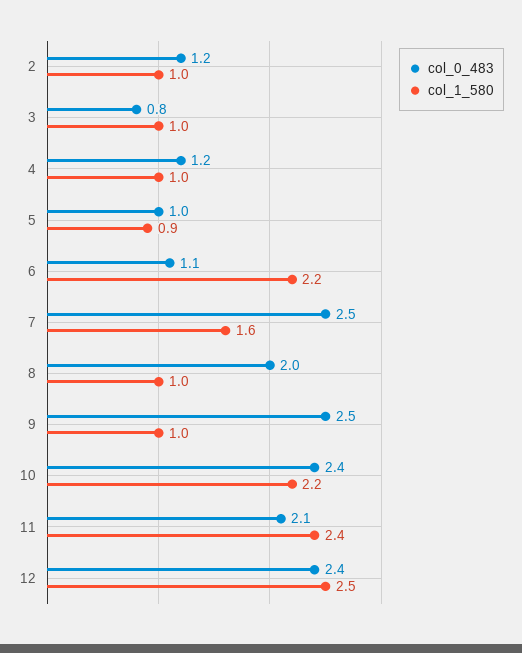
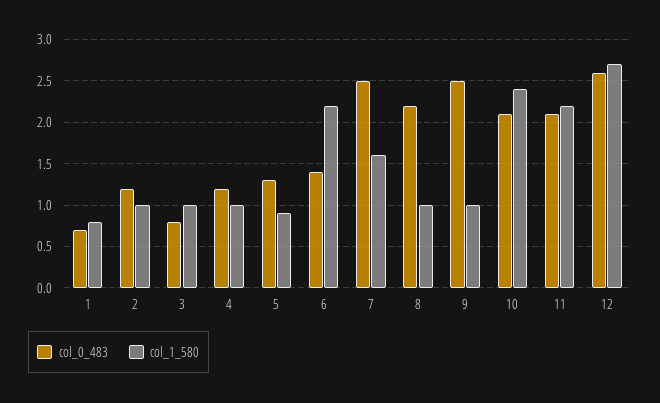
col_0_483, 5: 1 -> 1.3
col_0_483, 6: 1.1 -> 1.4
col_0_483, 8: 2 -> 2.2
col_0_483, 10: 2.4 -> 2.1
col_1_580, 10: 2.2 -> 2.4
col_1_580, 11: 2.4 -> 2.2
col_0_483, 12: 2.4 -> 2.6
col_1_580, 12: 2.5 -> 2.7
col_0_483, 1: none -> 0.7
col_1_580, 1: none -> 0.8

